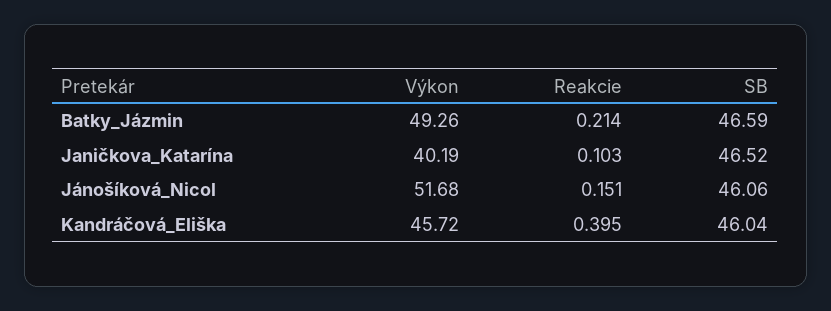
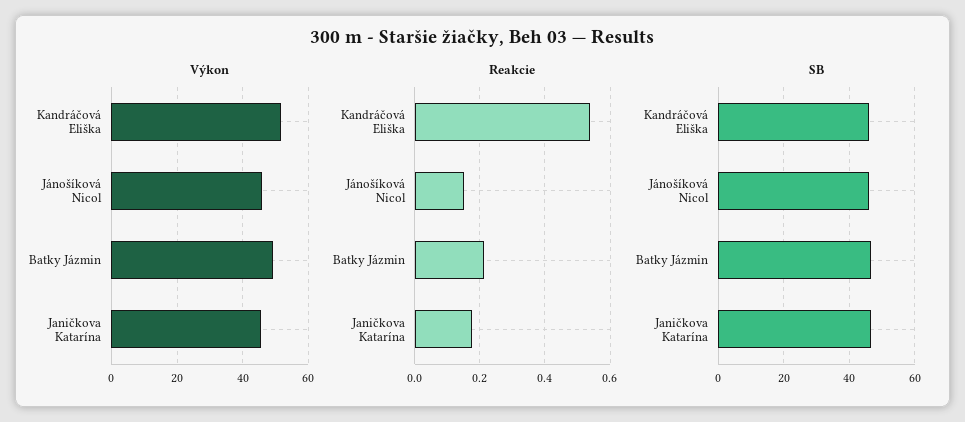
Výkon, Janičkova_Katarína: 40.19 -> 46
Reakcie, Janičkova_Katarína: 0.103 -> 0.18
Výkon, Jánošíková_Nicol: 51.68 -> 46
Výkon, Kandráčová_Eliška: 45.72 -> 52
Reakcie, Kandráčová_Eliška: 0.395 -> 0.54

